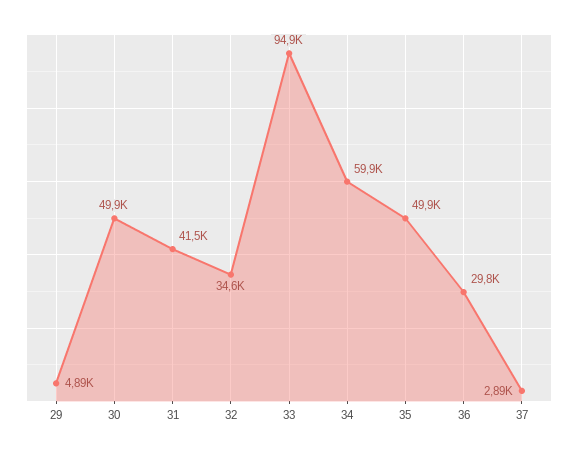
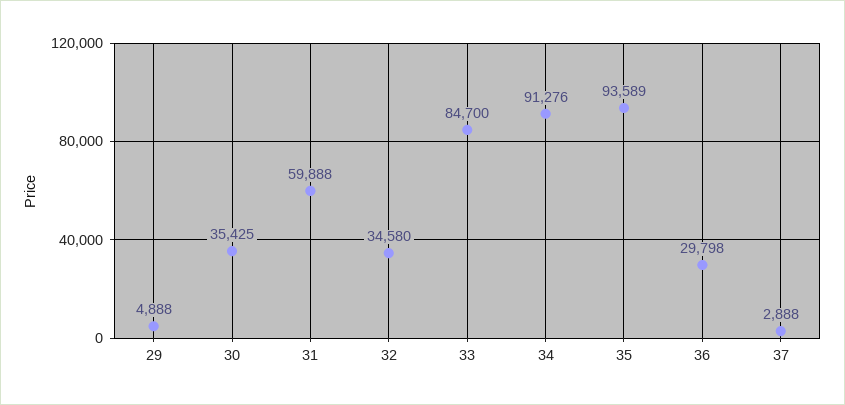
30: 49900 -> 35425
31: 41500 -> 59888
33: 94900 -> 84700
34: 59900 -> 91276
35: 49900 -> 93589

